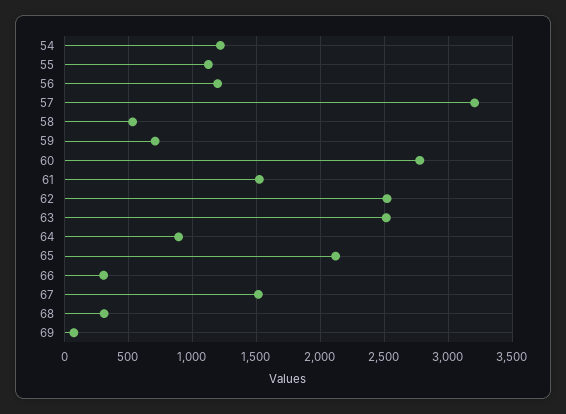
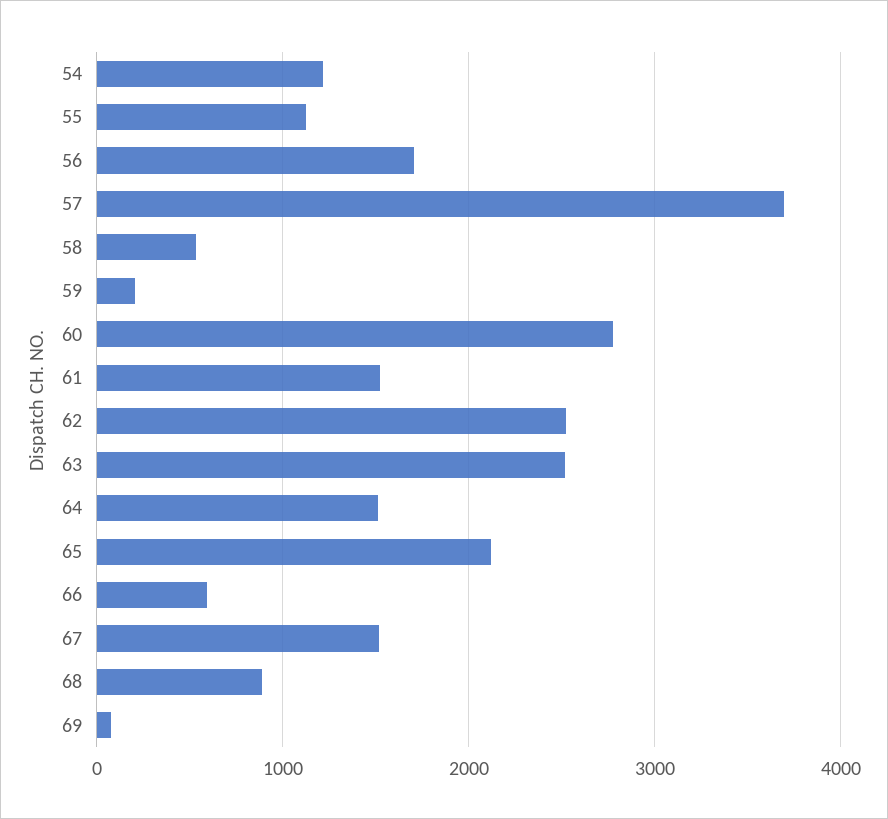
56: 1200 -> 1700
57: 3200 -> 3700
59: 700 -> 200
64: 900 -> 1500
66: 300 -> 600
68: 300 -> 900

